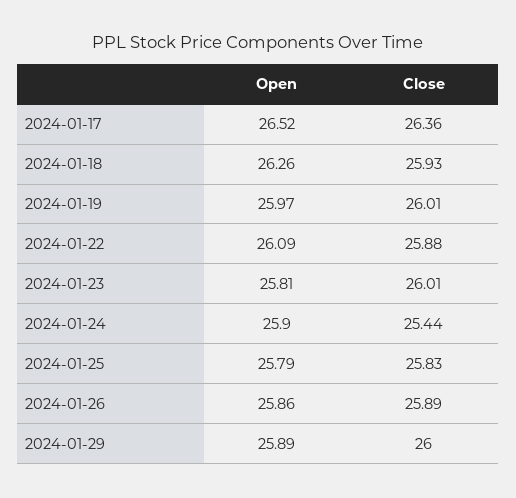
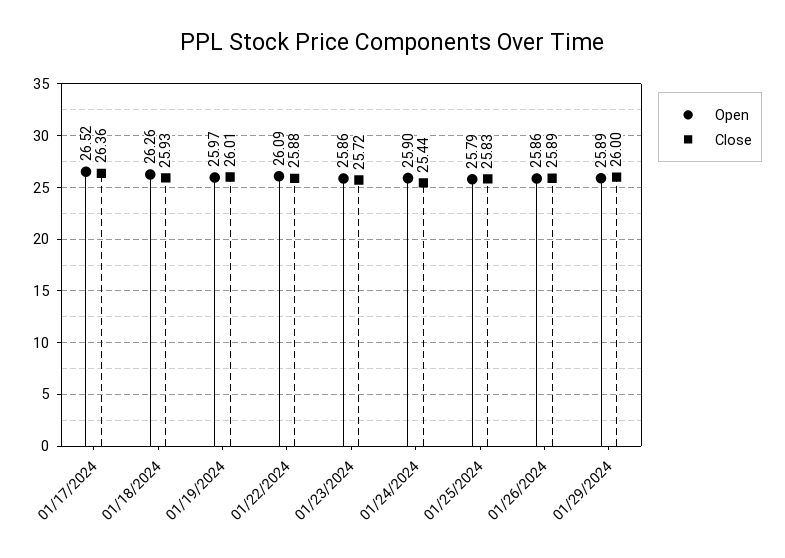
Open, 2024-01-23: 25.81 -> 25.86
Close, 2024-01-23: 26.01 -> 25.72

